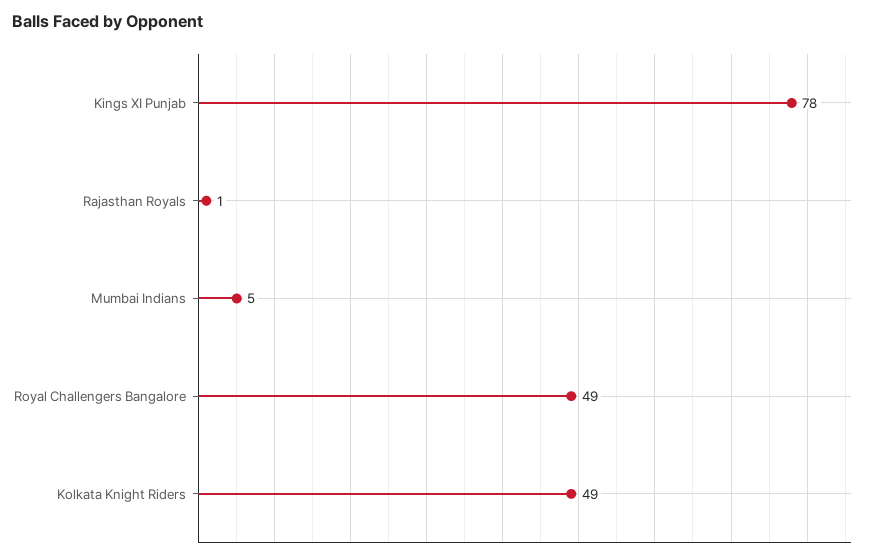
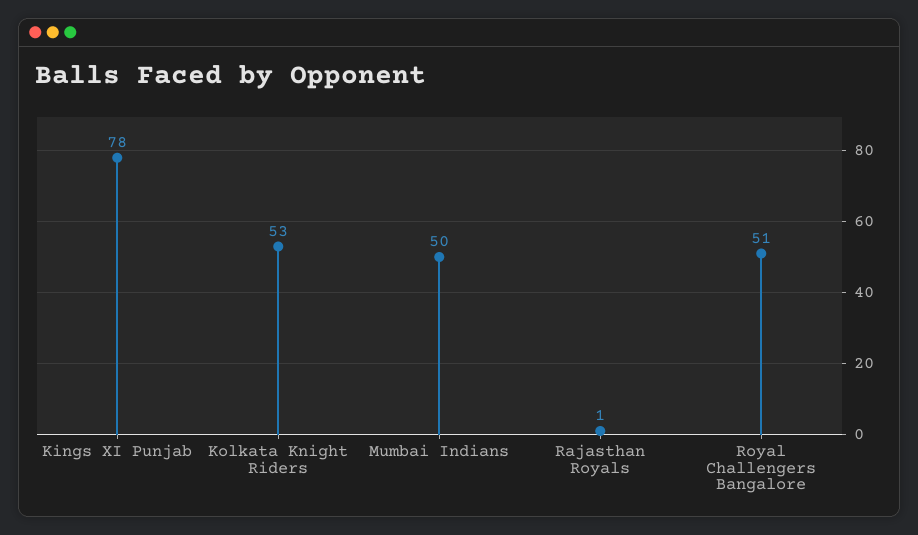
Mumbai Indians: 5 -> 50
Royal Challengers Bangalore: 49 -> 51
Kolkata Knight Riders: 49 -> 53

